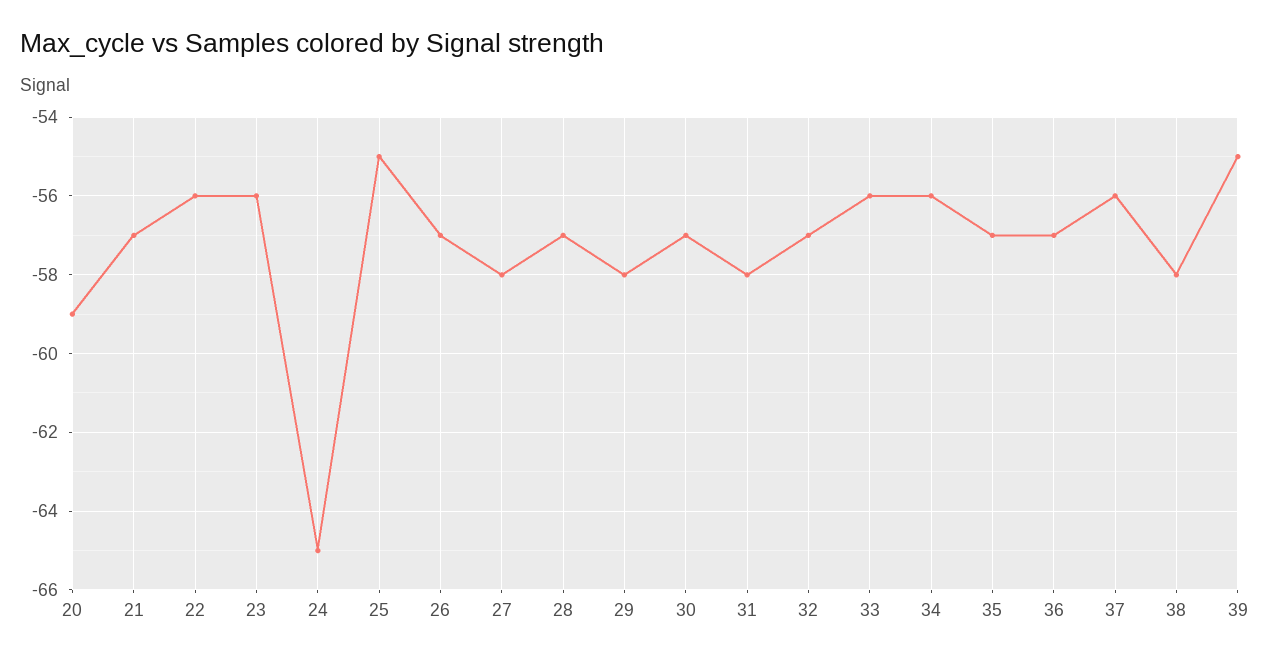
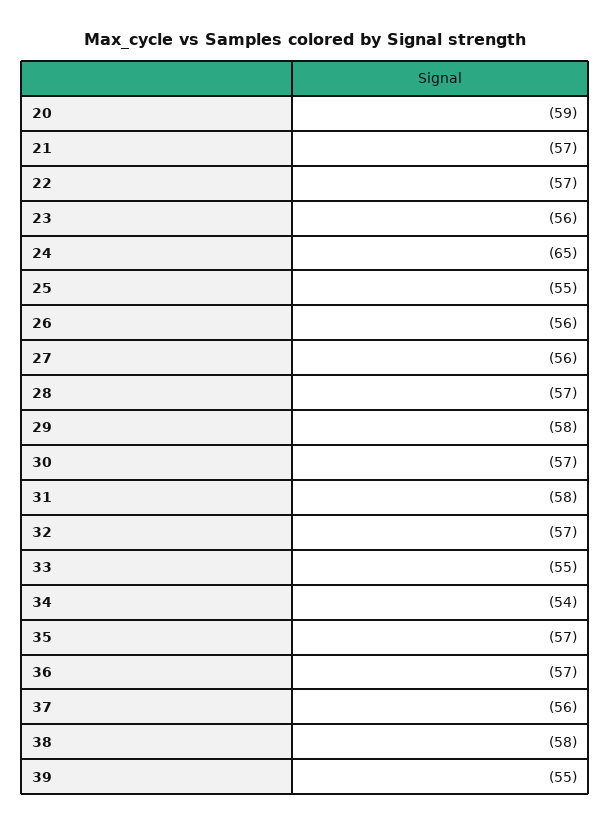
22: -56 -> -57
26: -57 -> -56
27: -58 -> -56
33: -56 -> -55
34: -56 -> -54

